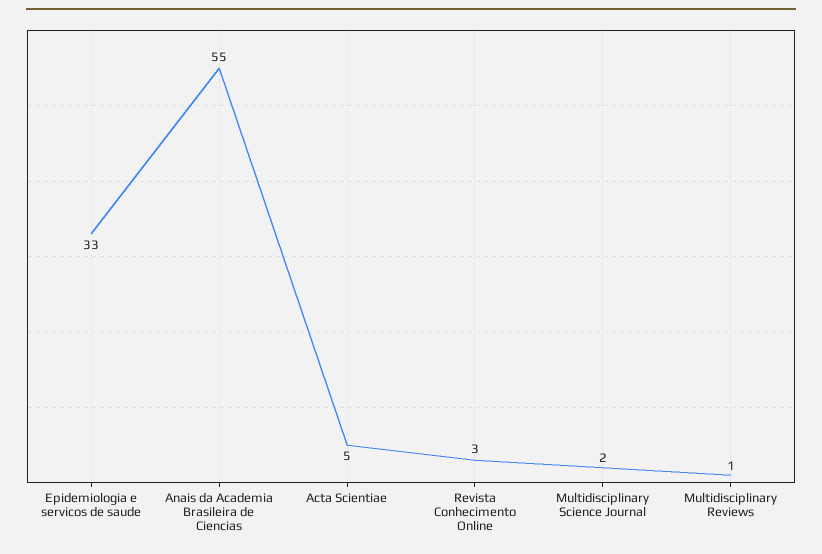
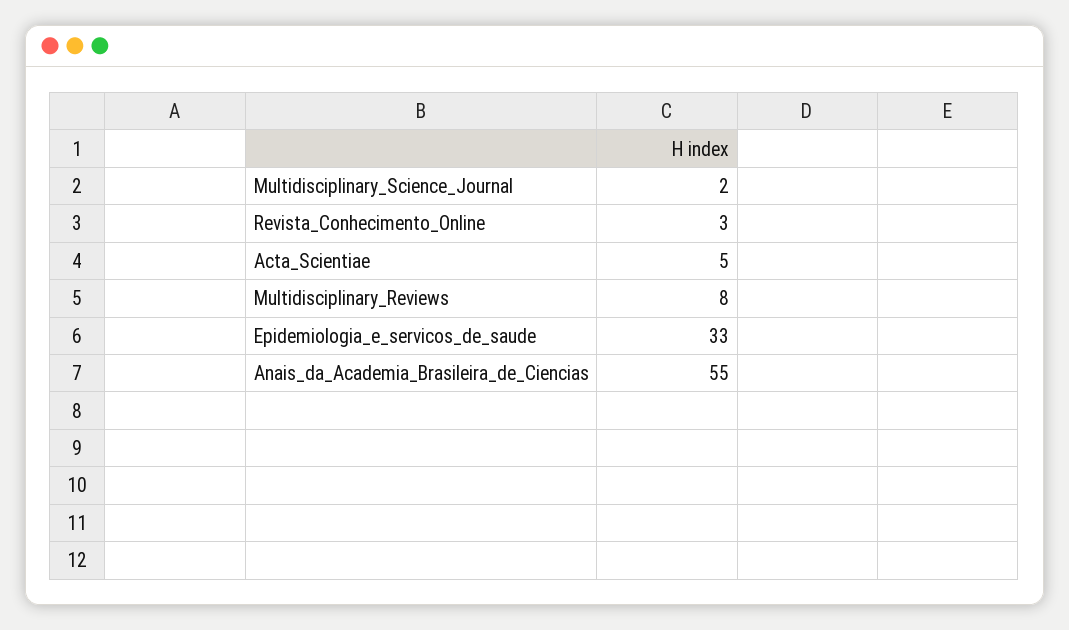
Multidisciplinary Reviews: 1 -> 8

